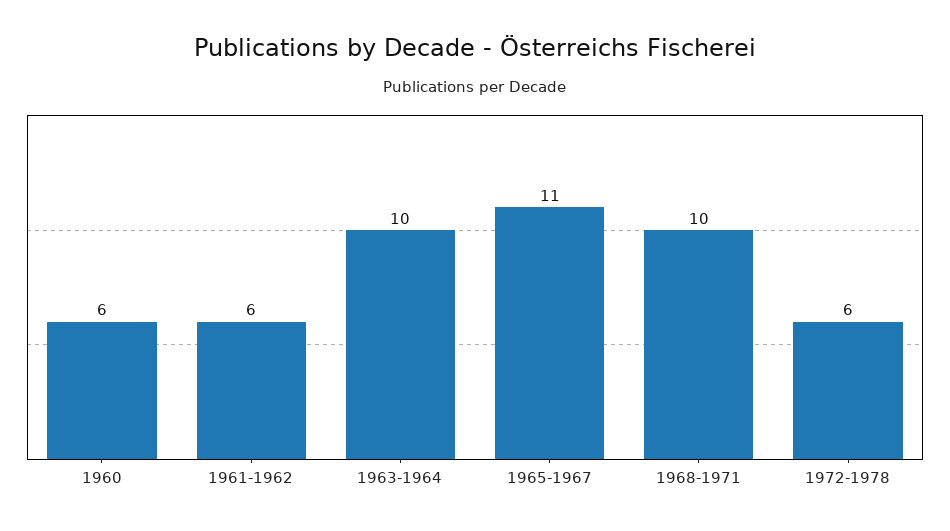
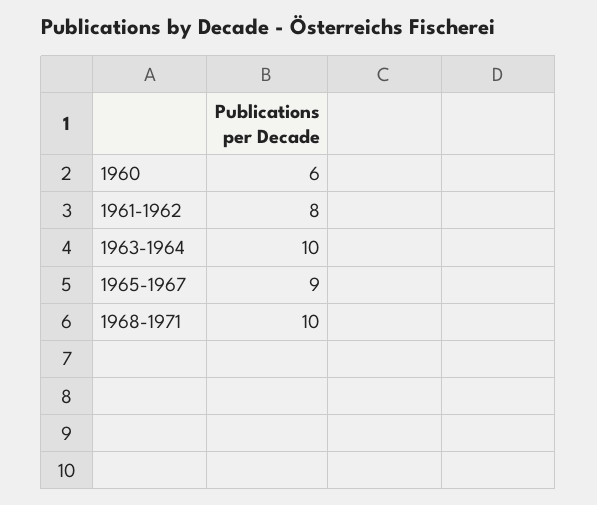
1961-1962: 6 -> 8
1965-1967: 11 -> 9
1972-1978: 6 -> none

